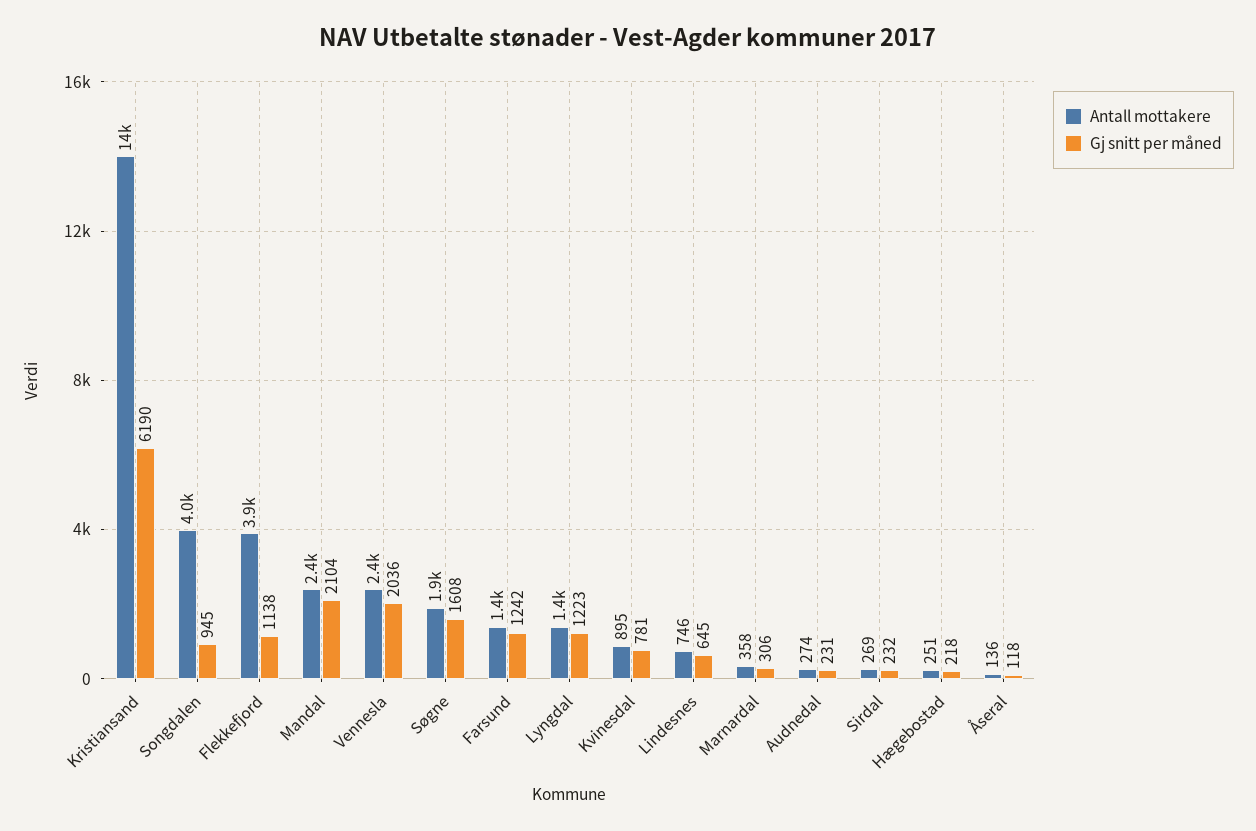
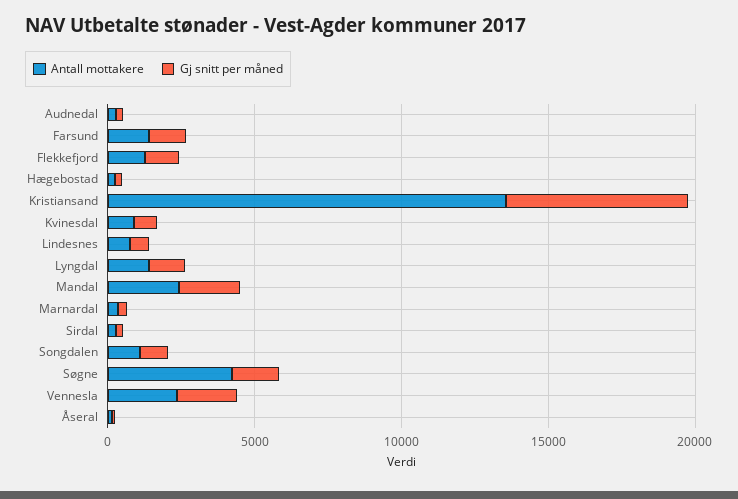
Antall mottakere, Songdalen: 4000 -> 1000
Antall mottakere, Flekkefjord: 3900 -> 1000
Antall mottakere, Søgne: 1900 -> 4000

